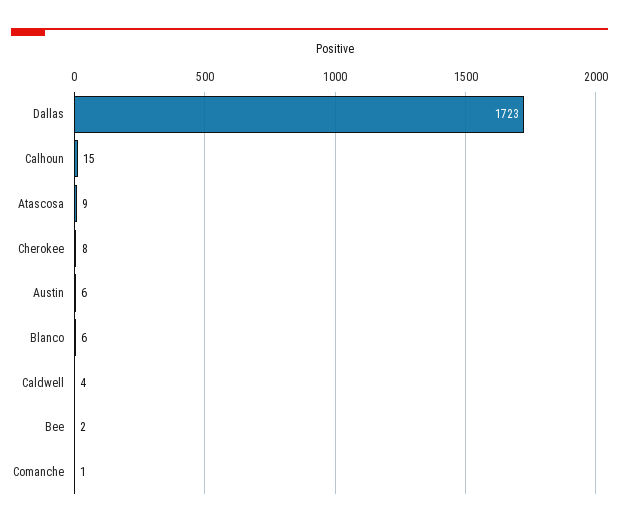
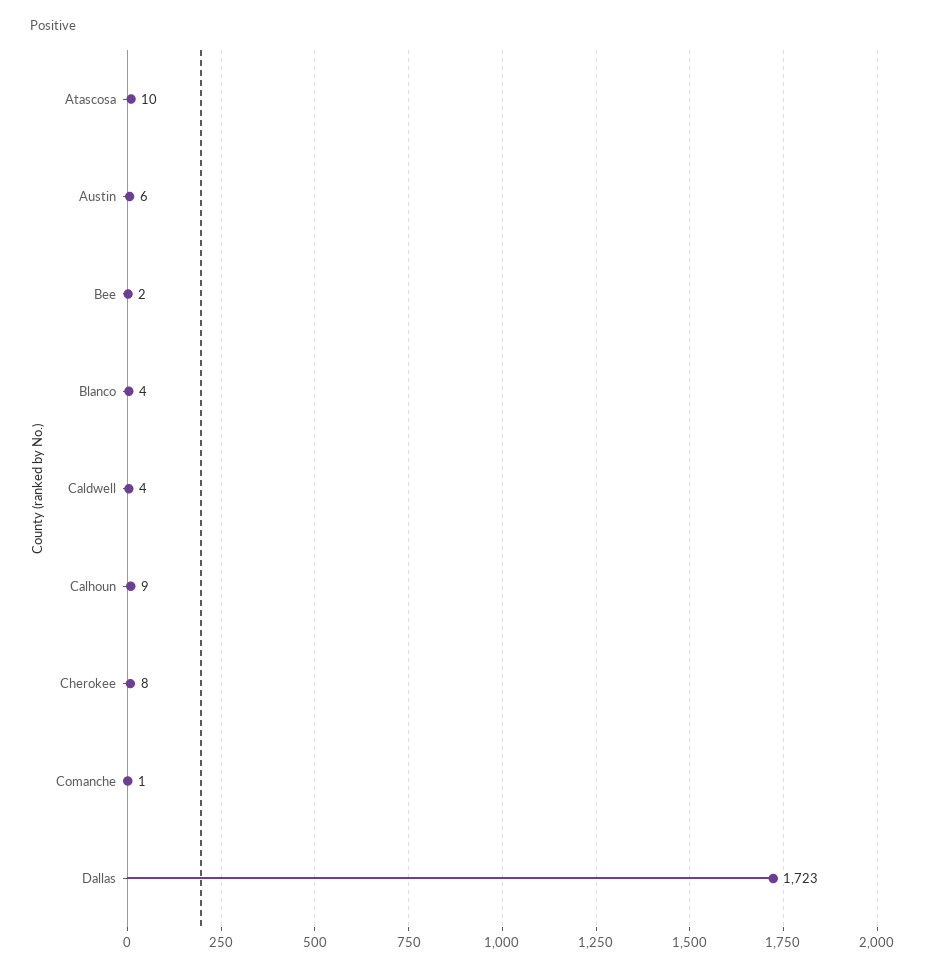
Calhoun: 15 -> 9
Atascosa: 9 -> 10
Blanco: 6 -> 4

